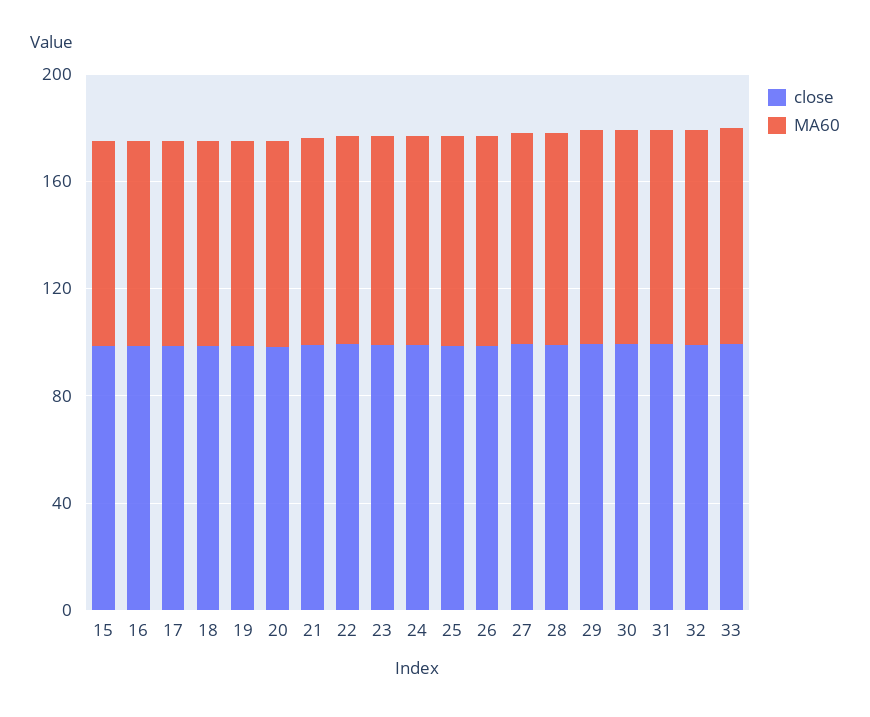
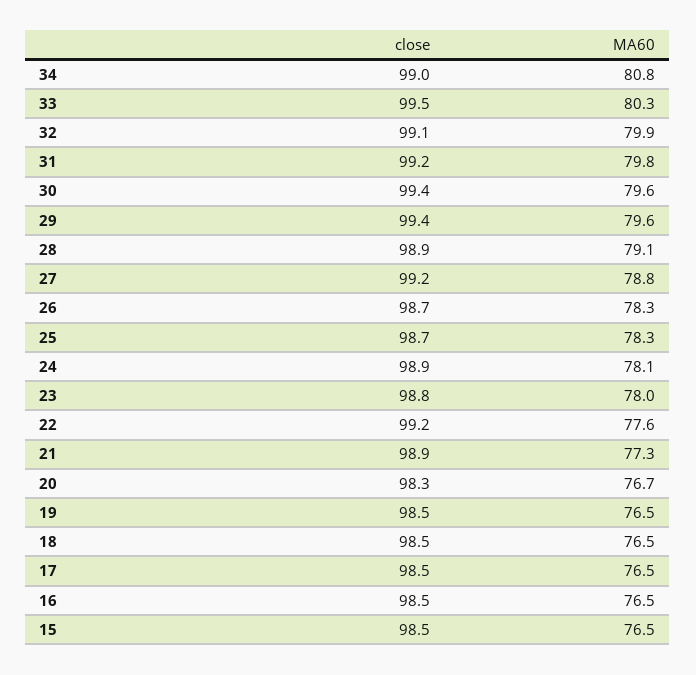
close, 34: none -> 99
MA60, 34: none -> 80.8

